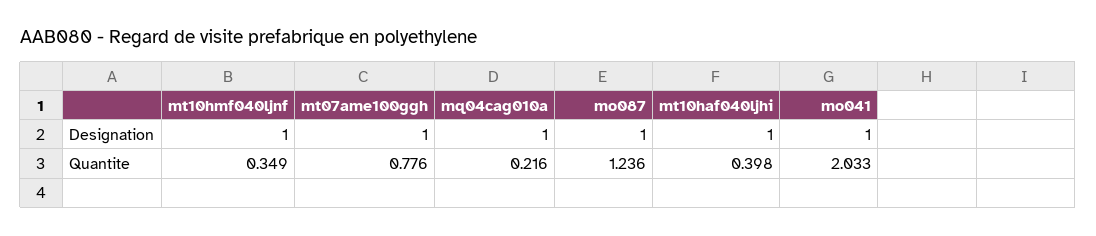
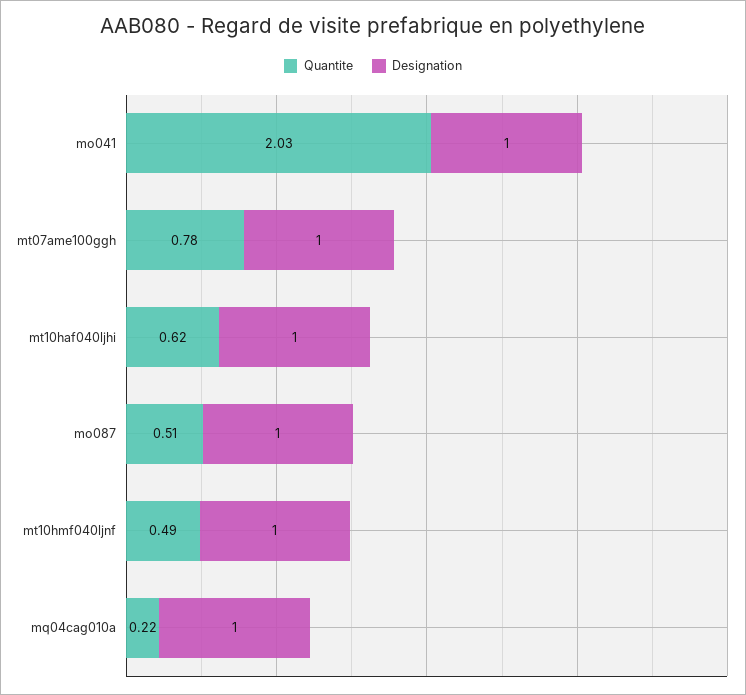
Quantite, mt10hmf040ljnf: 0.349 -> 0.49
Quantite, mo087: 1.236 -> 0.51
Quantite, mt10haf040ljhi: 0.398 -> 0.62

